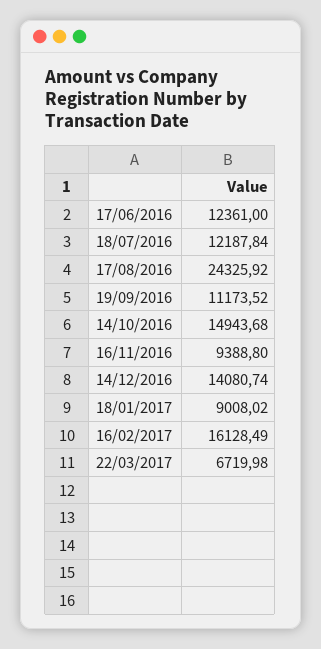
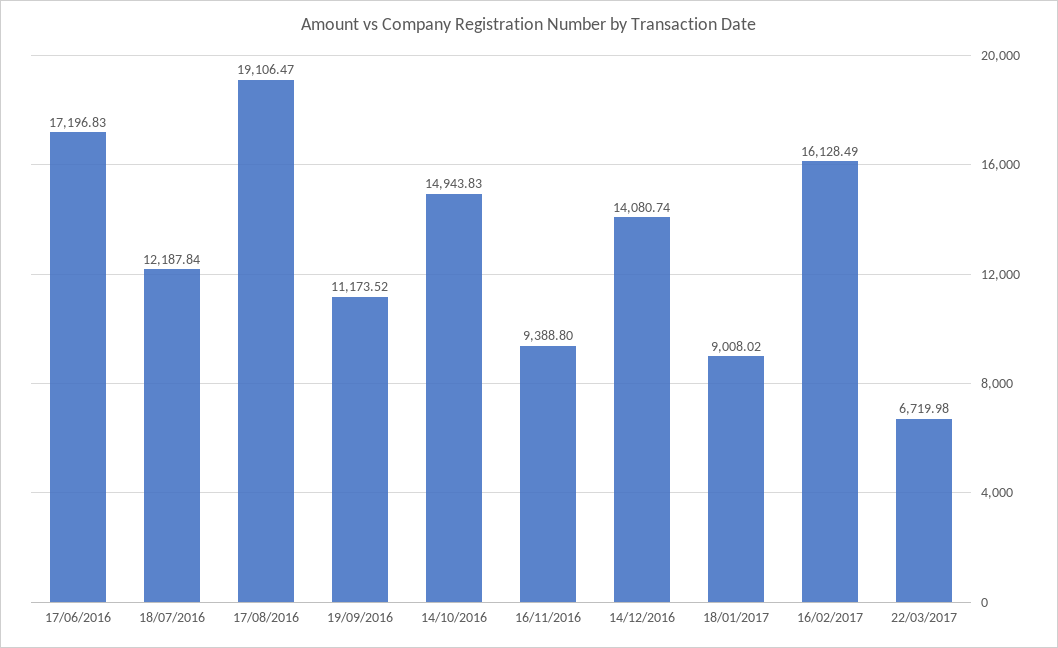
17/06/2016: 12361 -> 17196.83
17/08/2016: 24325.92 -> 19106.47
14/10/2016: 14943.68 -> 14943.83

